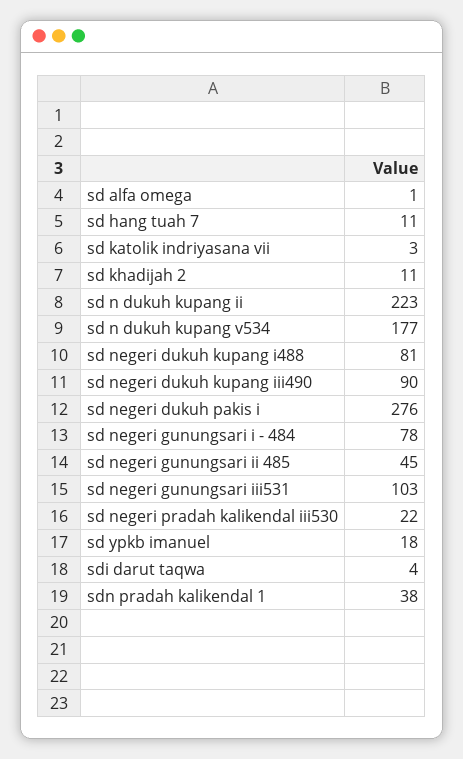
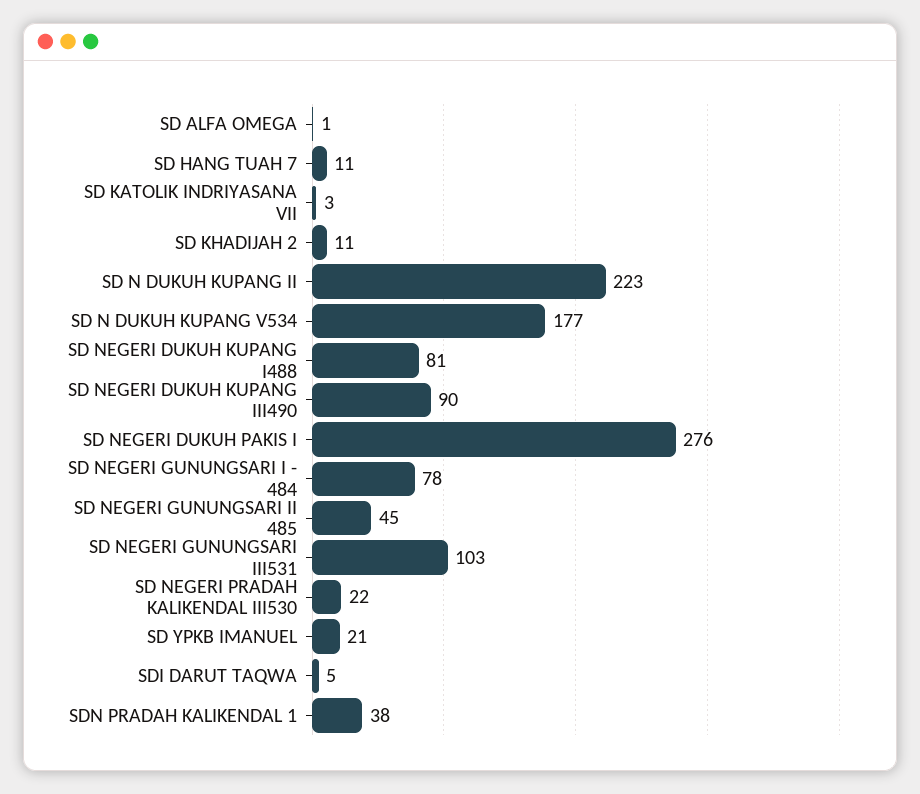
sd ypkb imanuel: 18 -> 21
sdi darut taqwa: 4 -> 5

